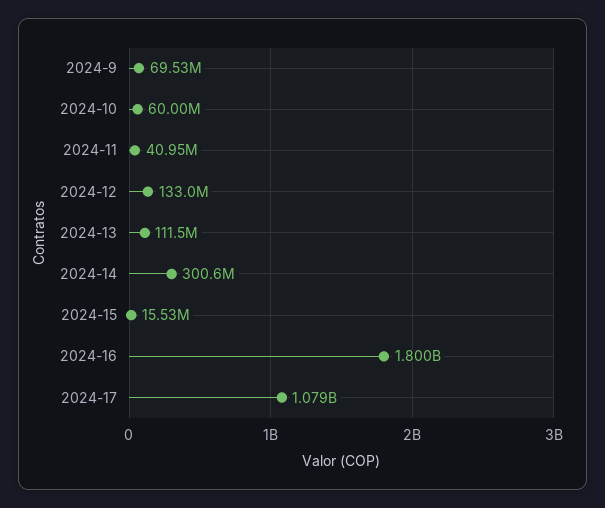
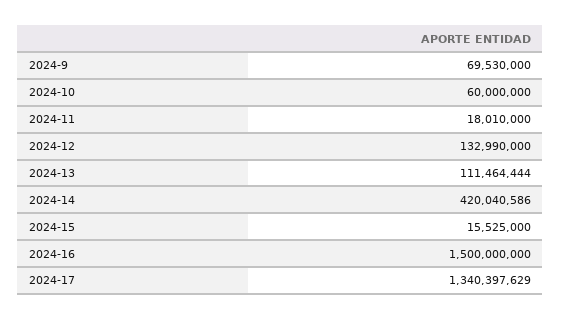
2024-11: 40950000 -> 18010000
2024-14: 300600000 -> 420040586
2024-16: 1800000000 -> 1500000000
2024-17: 1079000000 -> 1340397629

